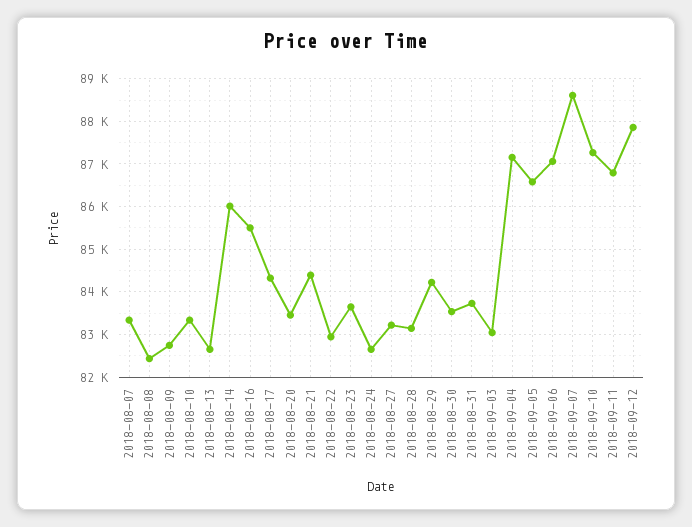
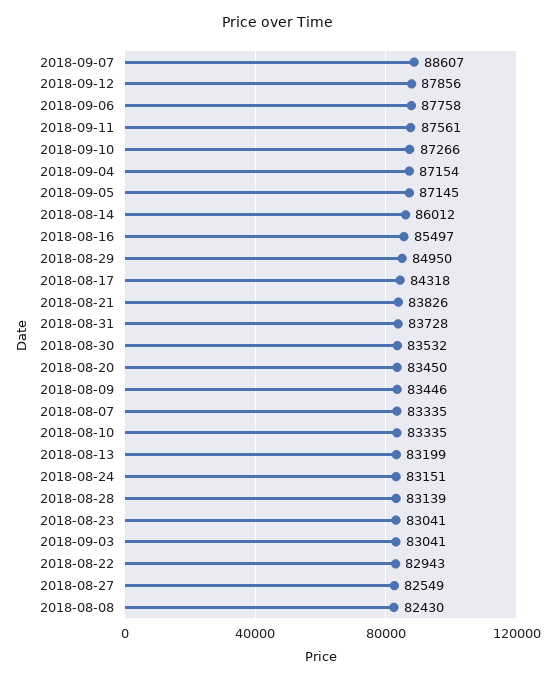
2018-08-09: 82800 -> 83446
2018-08-13: 82600 -> 83199
2018-08-21: 84400 -> 83826
2018-08-23: 83600 -> 83041
2018-08-24: 82600 -> 83151
2018-08-27: 83200 -> 82549
2018-08-29: 84200 -> 84950
2018-09-05: 86600 -> 87145
2018-09-06: 87000 -> 87758
2018-09-11: 86800 -> 87561

